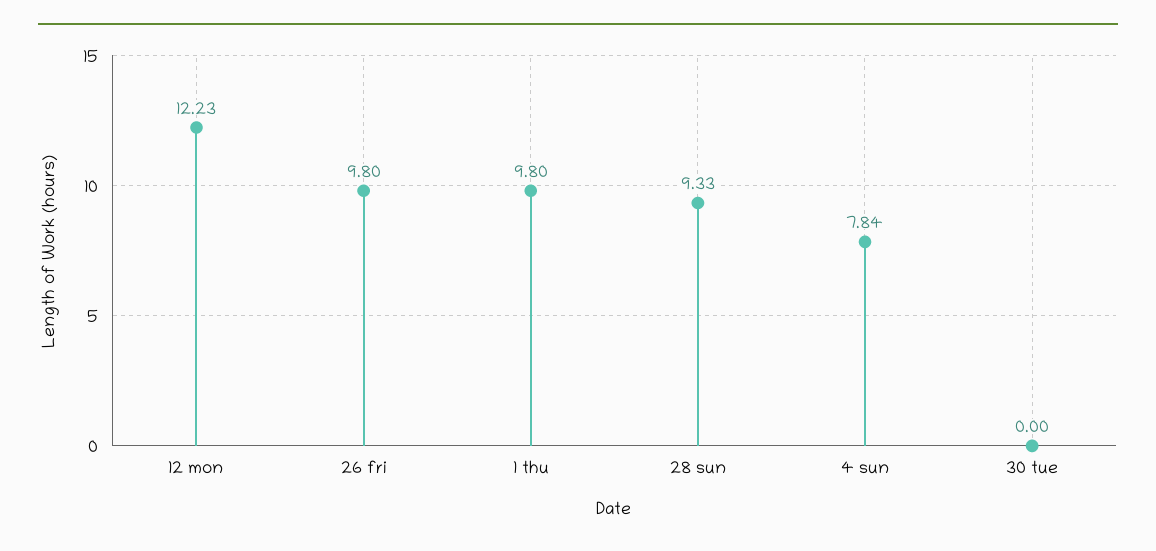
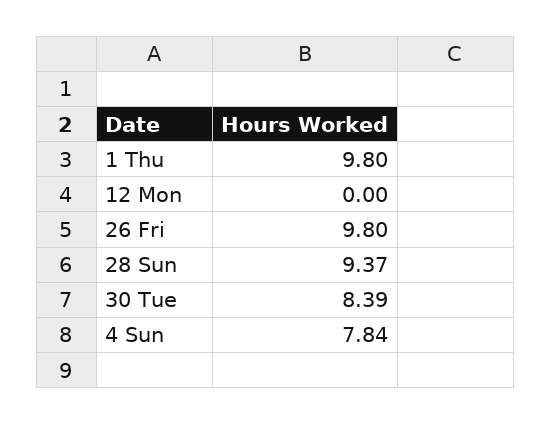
12 mon: 12.23 -> 0
28 sun: 9.33 -> 9.37
30 tue: 0 -> 8.39

